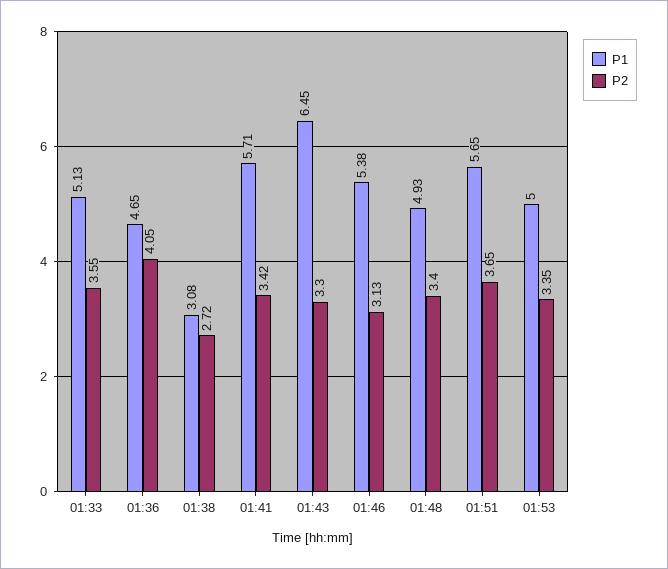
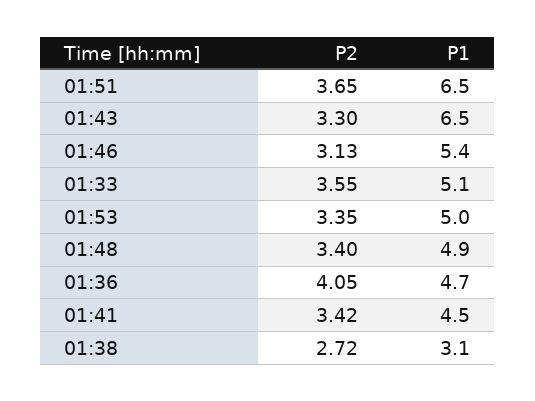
P1, 01:41: 5.71 -> 4.5
P1, 01:51: 5.65 -> 6.5

